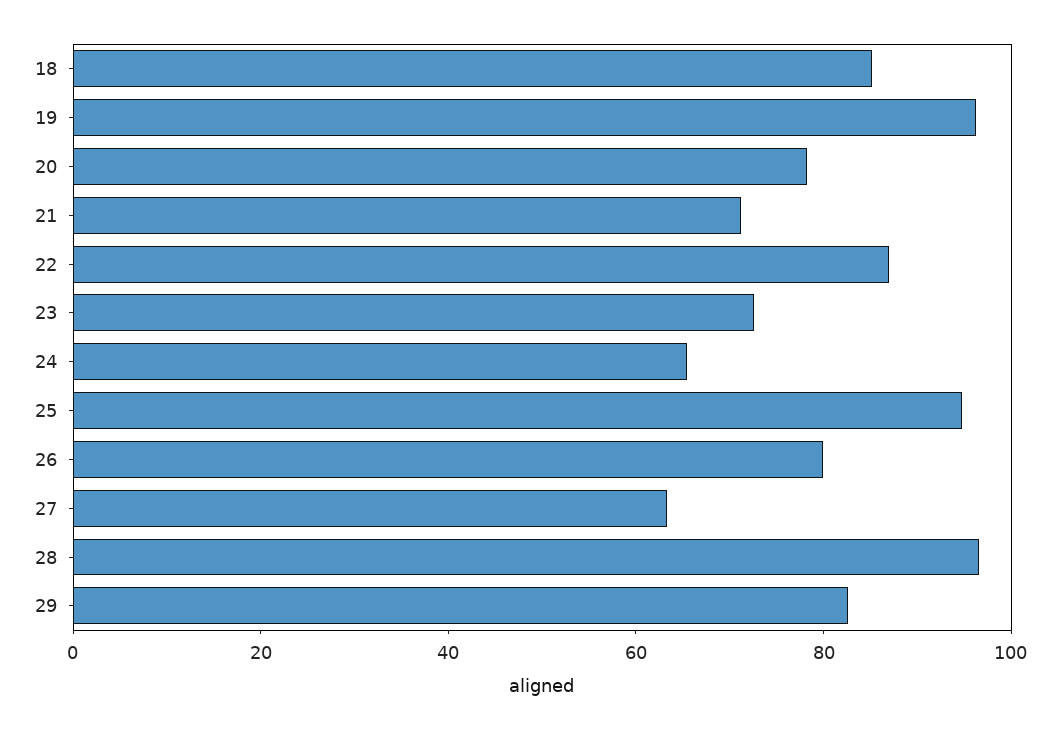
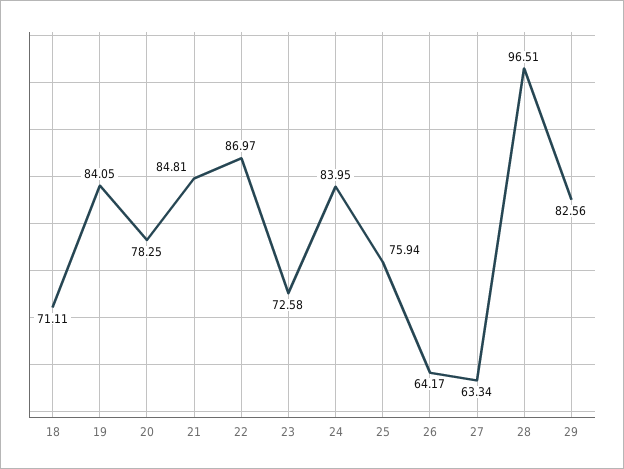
18: 85 -> 71.11
19: 95 -> 84.05
21: 70 -> 84.81
24: 65 -> 83.95
25: 95 -> 75.94
26: 80 -> 64.17

